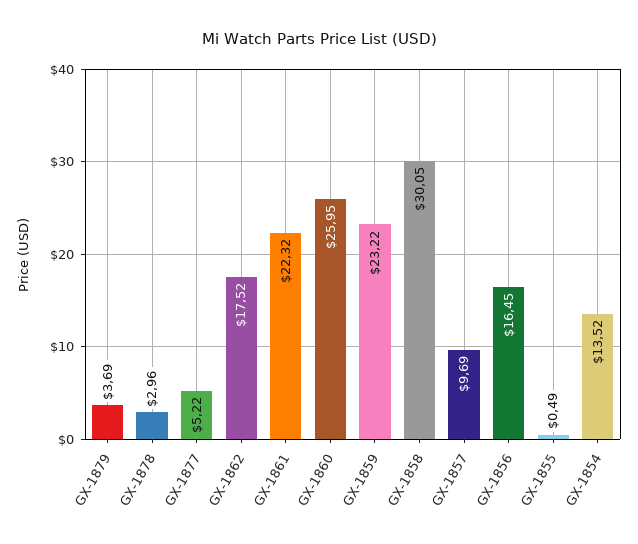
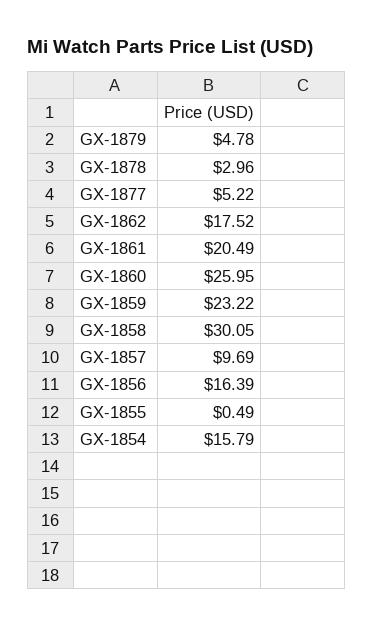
GX-1879: 3.69 -> 4.78
GX-1861: 22.32 -> 20.49
GX-1856: 16.45 -> 16.39
GX-1854: 13.52 -> 15.79

